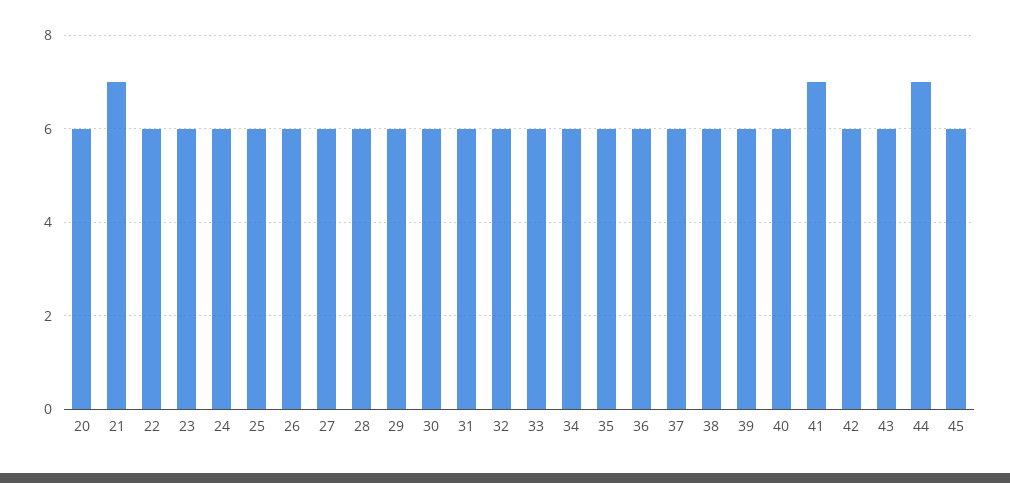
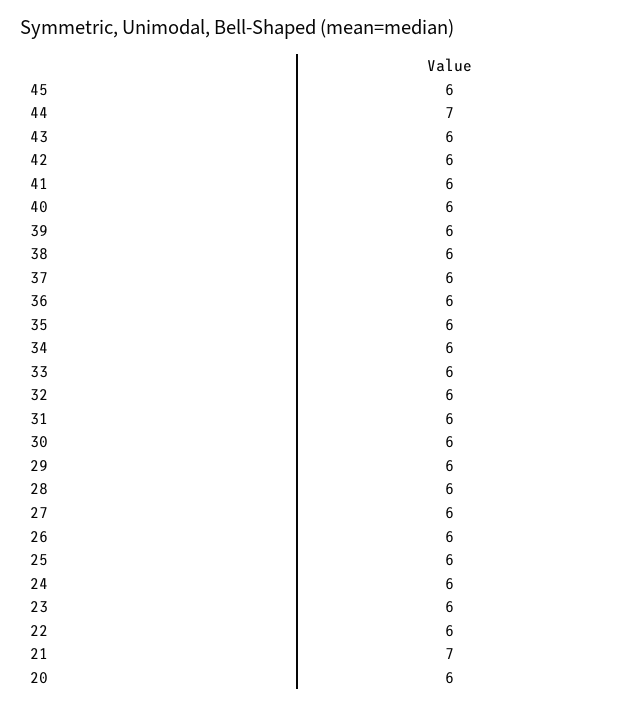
41: 7 -> 6

